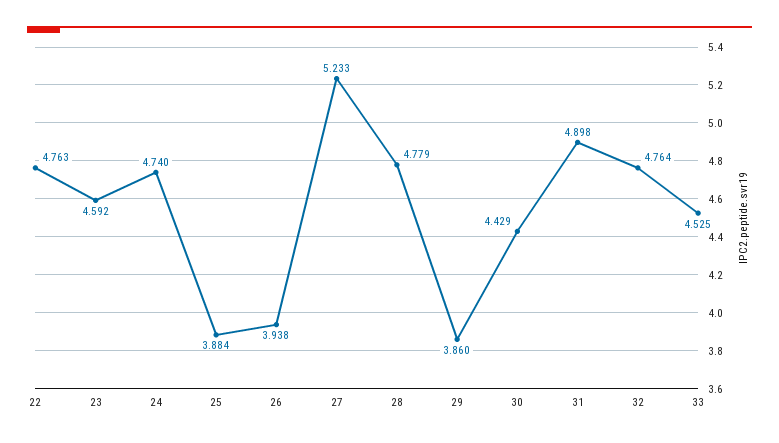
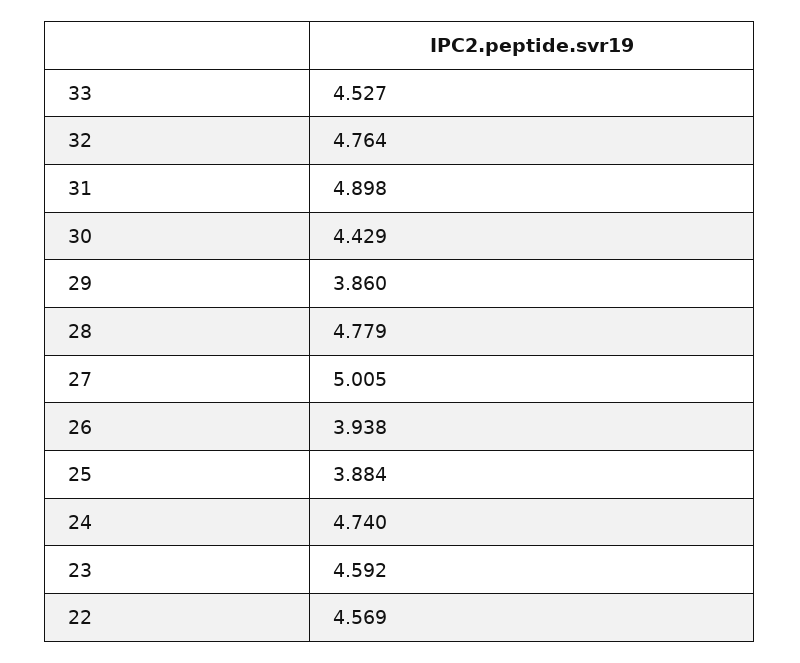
22: 4.763 -> 4.569
27: 5.233 -> 5.005
33: 4.525 -> 4.527

